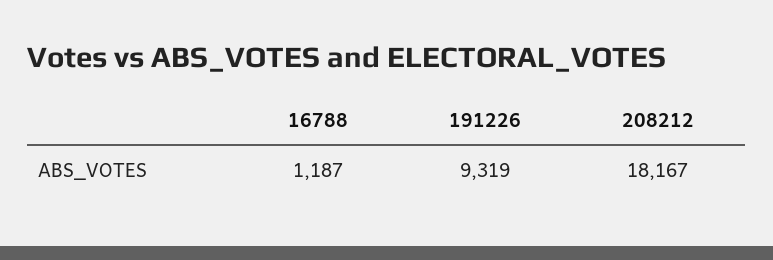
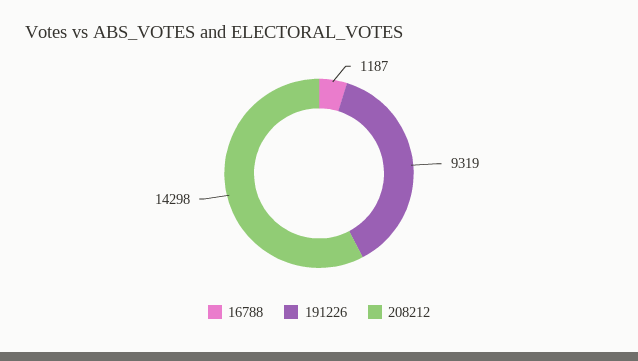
208212: 18167 -> 14298

